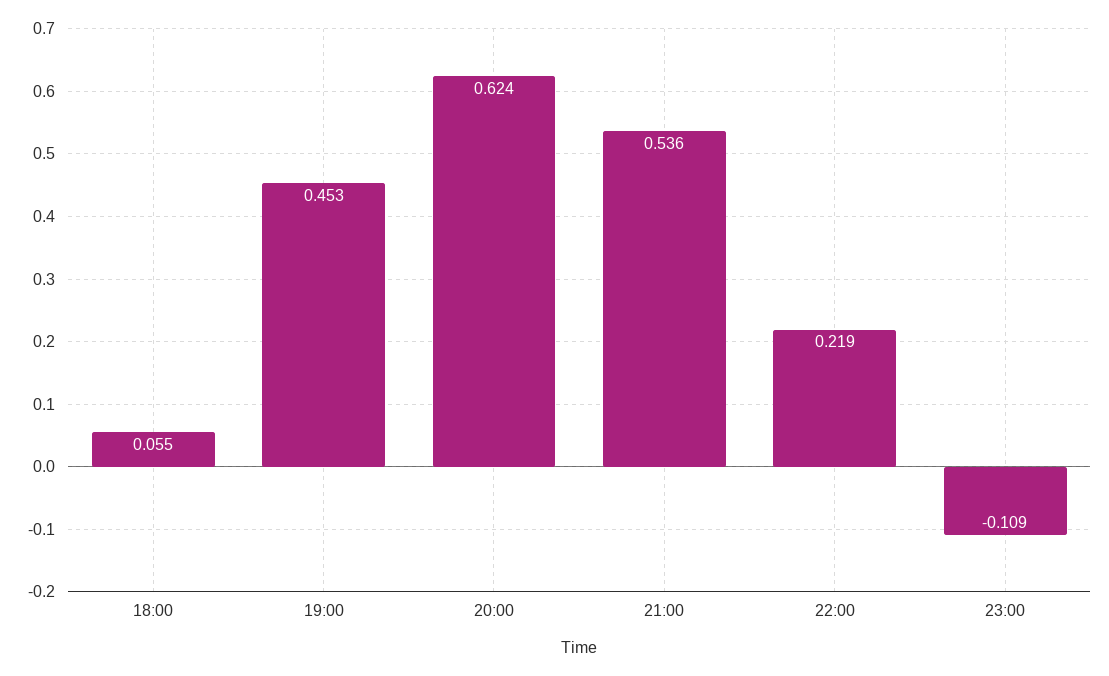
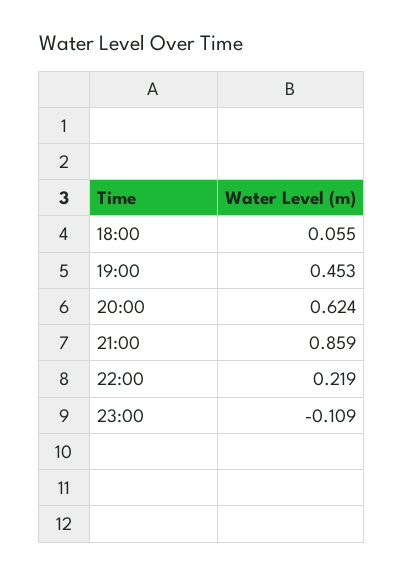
21:00: 0.536 -> 0.859

